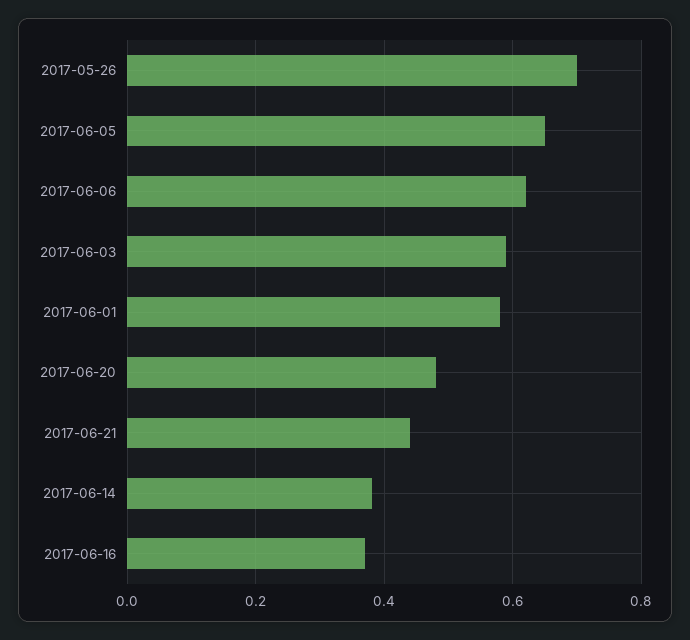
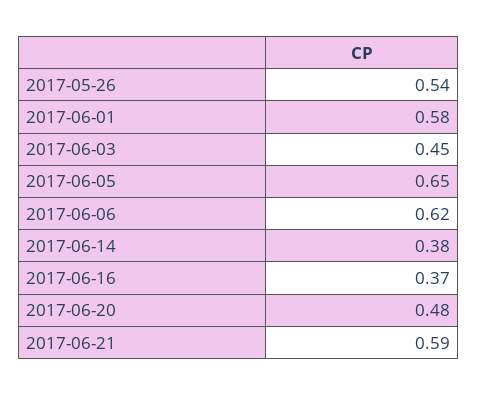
2017-05-26: 0.7 -> 0.54
2017-06-03: 0.6 -> 0.45
2017-06-21: 0.45 -> 0.59

